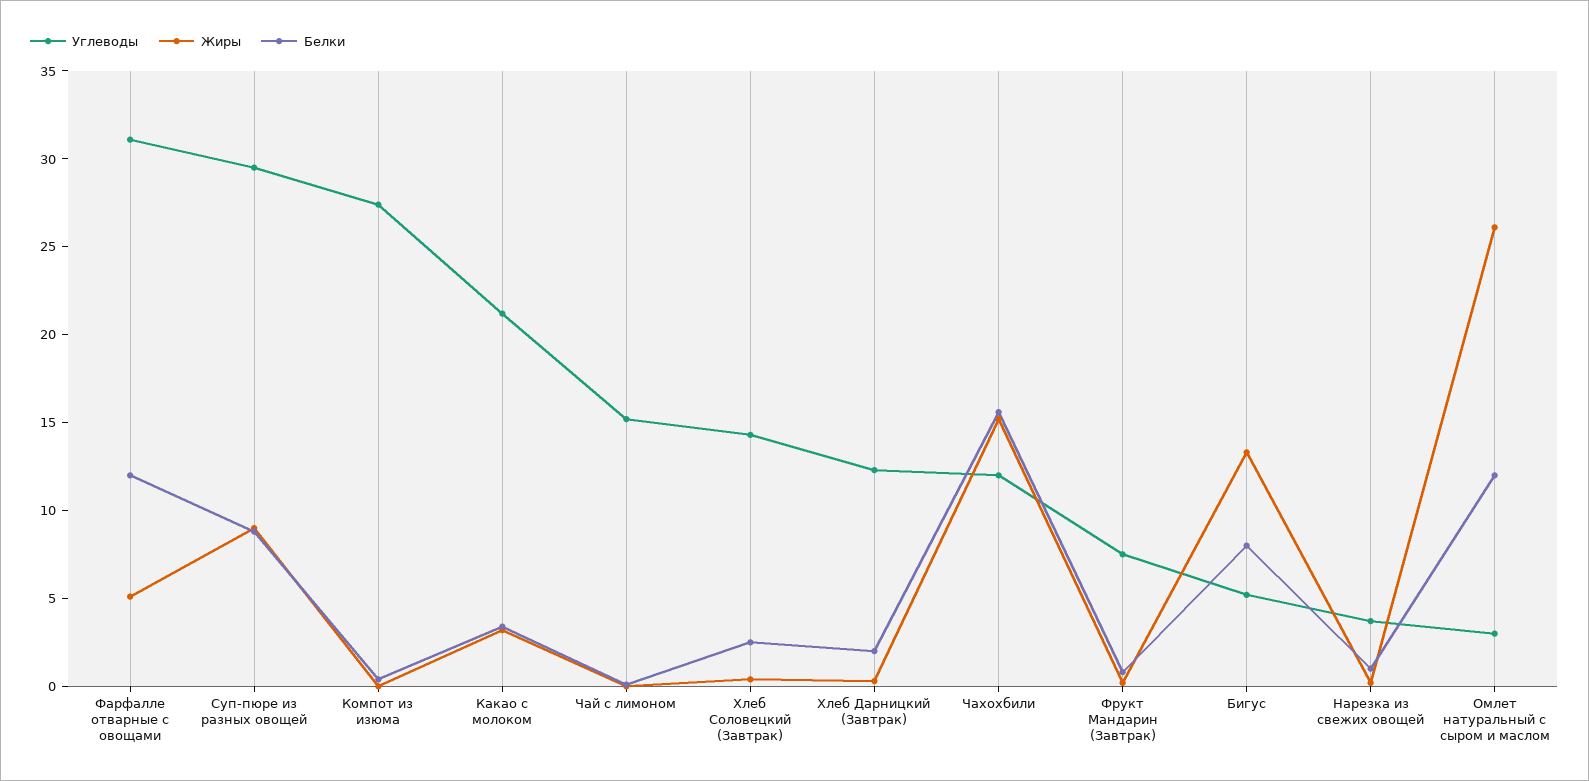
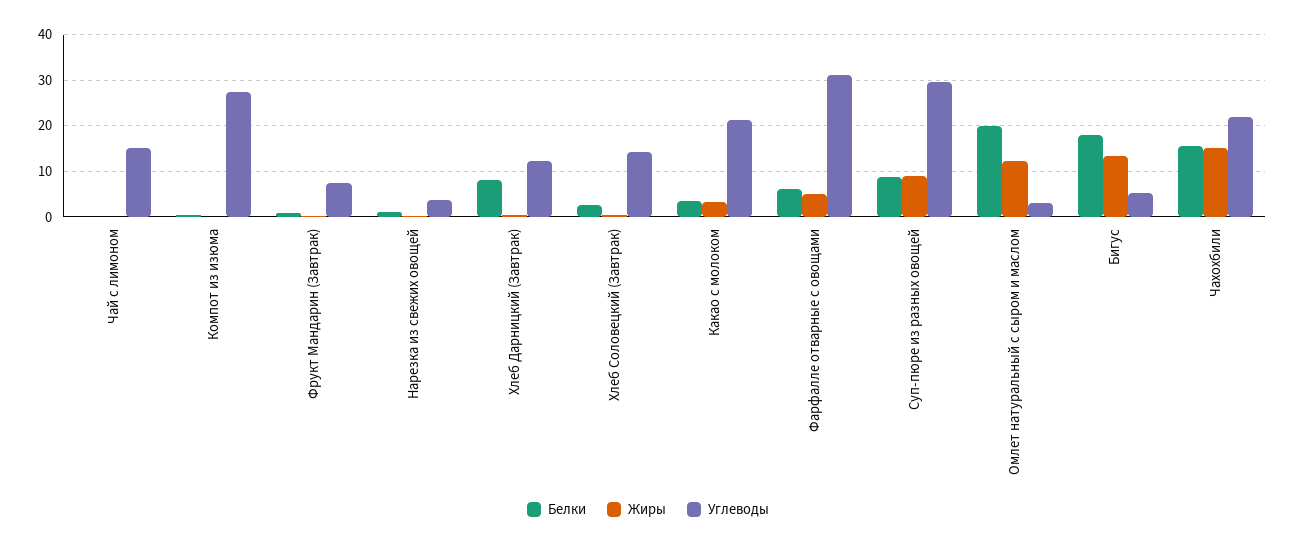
Белки, Фарфалле отварные с овощами: 12 -> 6
Белки, Хлеб Дарницкий (Завтрак): 2 -> 8
Углеводы, Чахохбили: 12 -> 22
Белки, Бигус: 8 -> 18
Жиры, Омлет натуральный с сыром и маслом: 26 -> 12
Белки, Омлет натуральный с сыром и маслом: 12 -> 20

